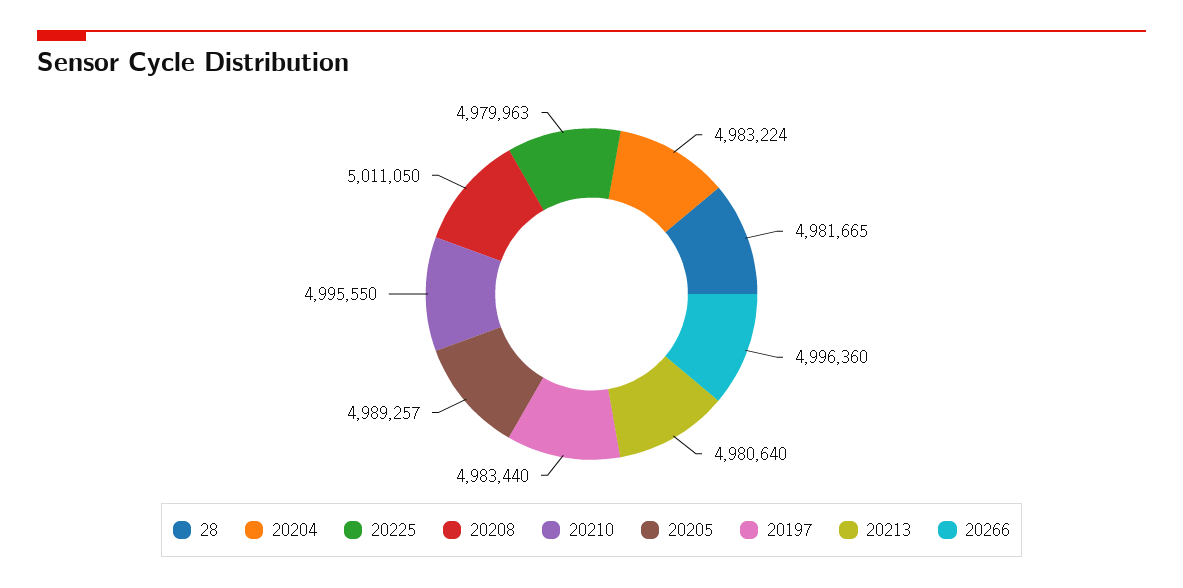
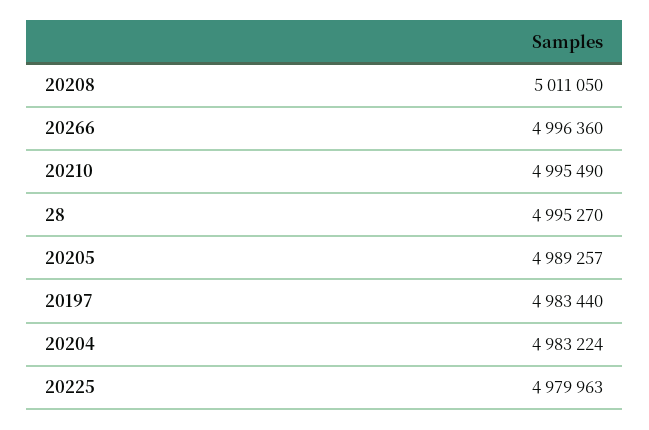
28: 4981665 -> 4995270
20210: 4995550 -> 4995490
20213: 4980640 -> none

